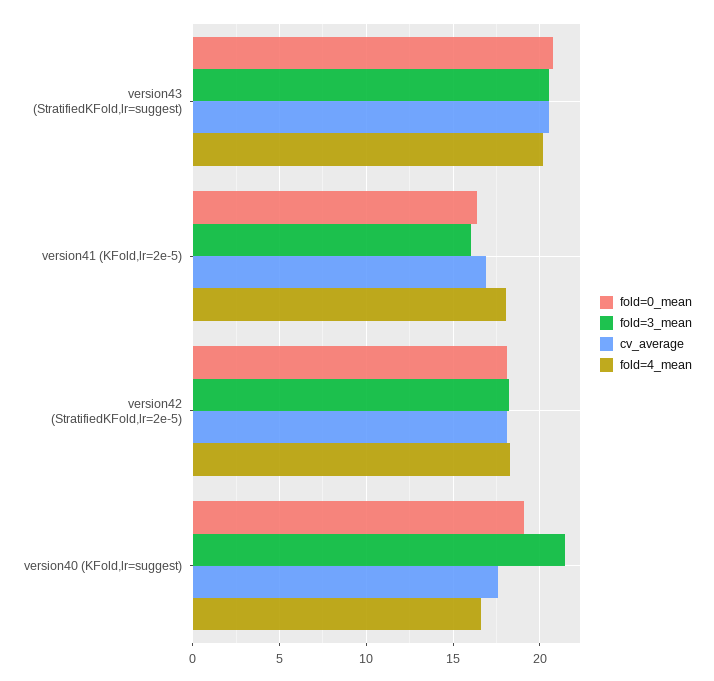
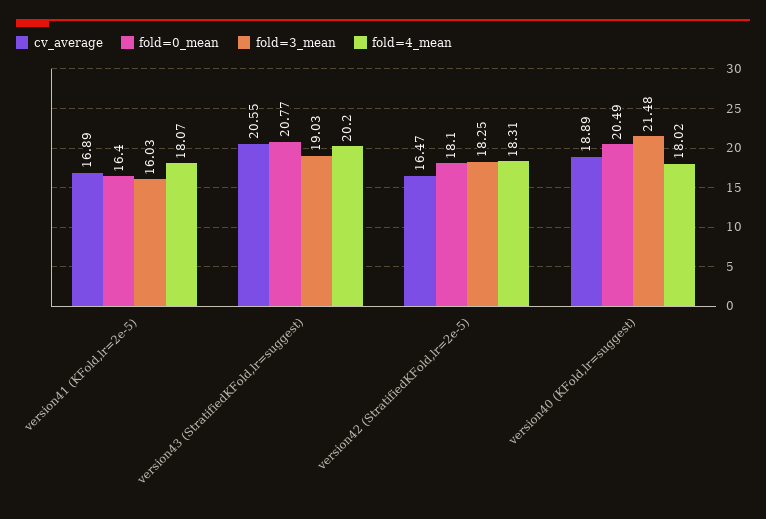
fold=3_mean, version43 (StratifiedKFold,lr=suggest): 20.5 -> 19.03
cv_average, version42 (StratifiedKFold,lr=2e-5): 18 -> 16.47
fold=0_mean, version40 (KFold,lr=suggest): 19 -> 20.49
cv_average, version40 (KFold,lr=suggest): 17.5 -> 18.89
fold=4_mean, version40 (KFold,lr=suggest): 16.5 -> 18.02

